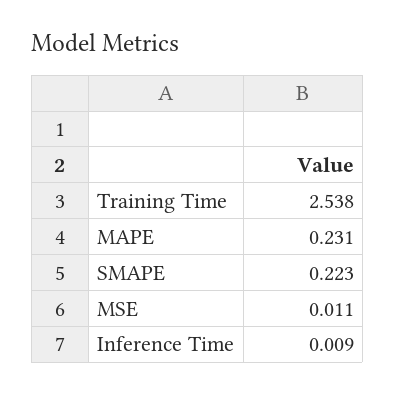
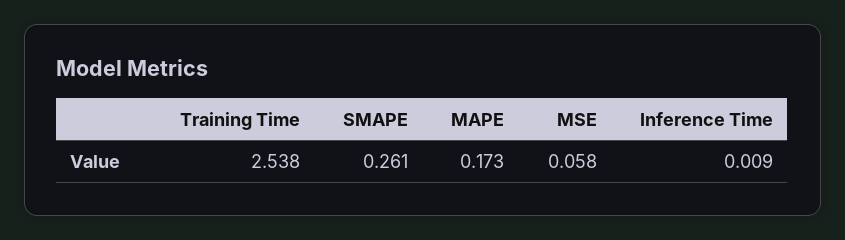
MAPE: 0.231 -> 0.173
SMAPE: 0.223 -> 0.261
MSE: 0.011 -> 0.058

